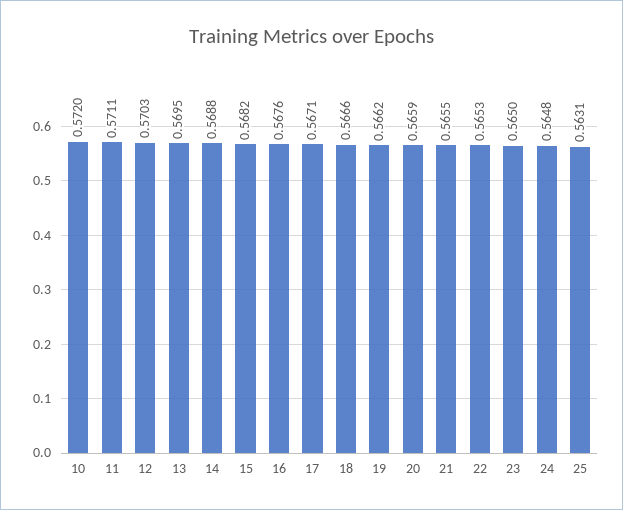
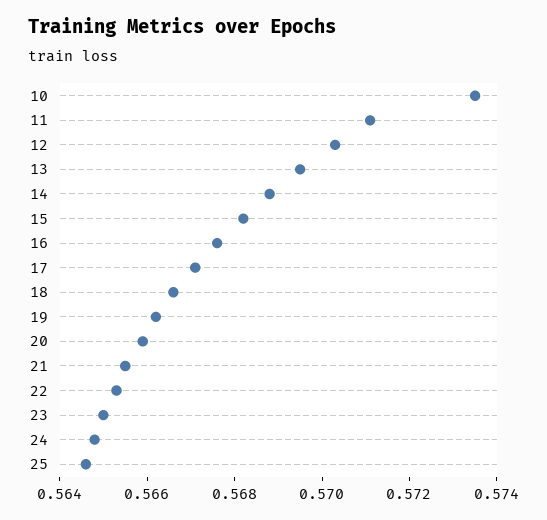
10: 0.572 -> 0.5735
25: 0.5631 -> 0.5645

